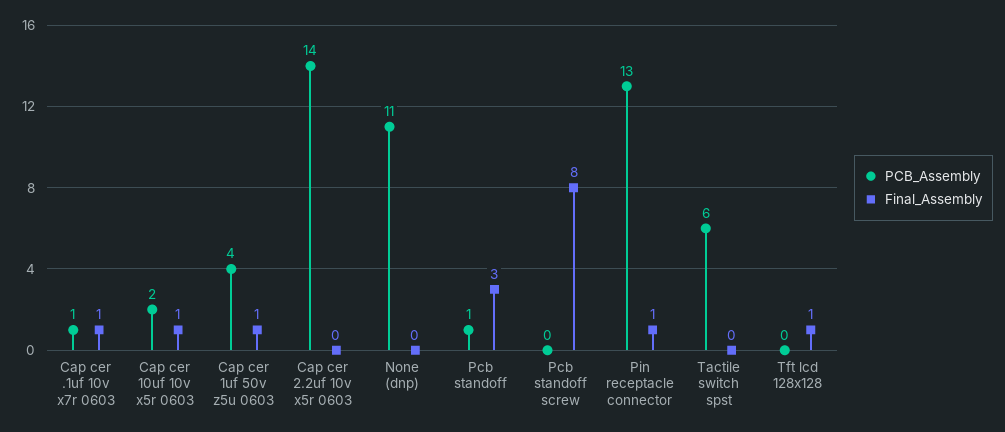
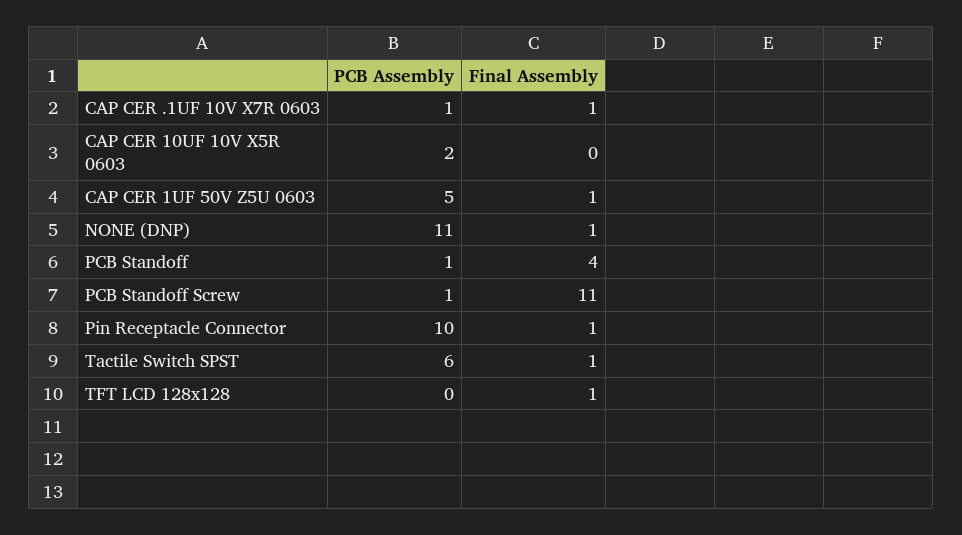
Final_Assembly, Cap cer 10uf 10v x5r 0603: 1 -> 0
PCB_Assembly, Cap cer 1uf 50v z5u 0603: 4 -> 5
PCB_Assembly, Cap cer 2.2uf 10v x5r 0603: 14 -> none
Final_Assembly, Cap cer 2.2uf 10v x5r 0603: 0 -> none
Final_Assembly, None (dnp): 0 -> 1
Final_Assembly, Pcb standoff: 3 -> 4
PCB_Assembly, Pcb standoff screw: 0 -> 1
Final_Assembly, Pcb standoff screw: 8 -> 11
PCB_Assembly, Pin receptacle connector: 13 -> 10
Final_Assembly, Tactile switch spst: 0 -> 1

